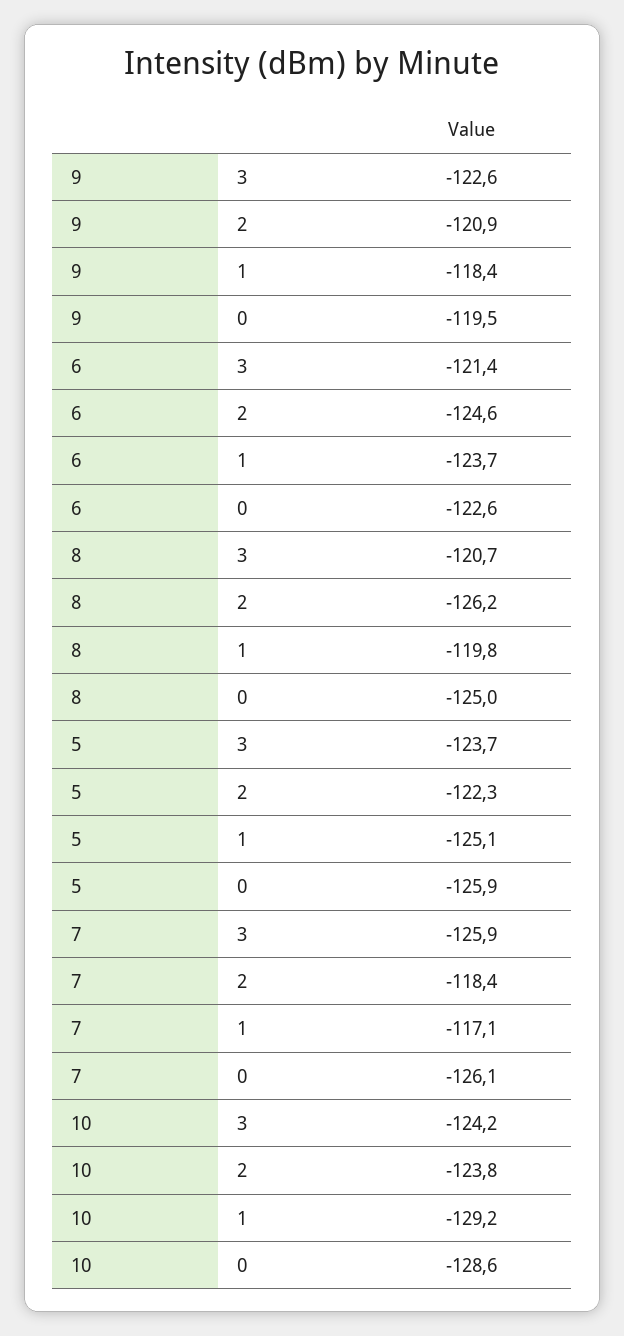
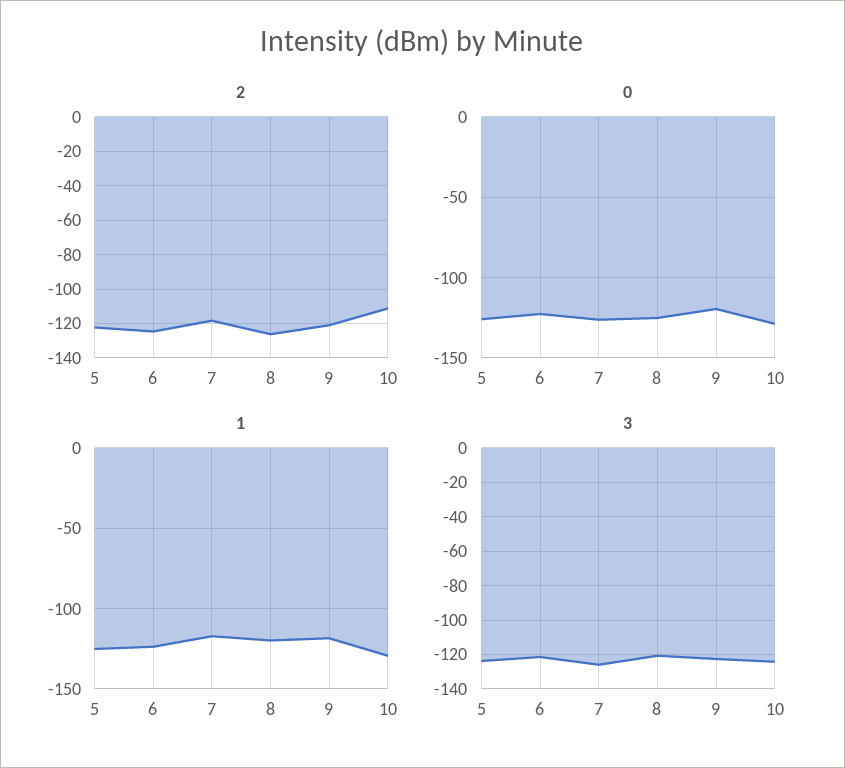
2, 10: -123.8 -> -110

